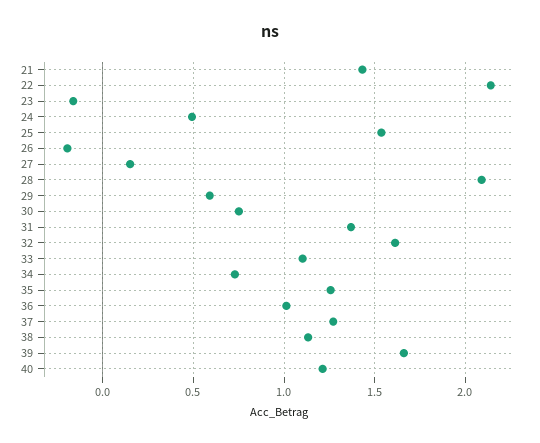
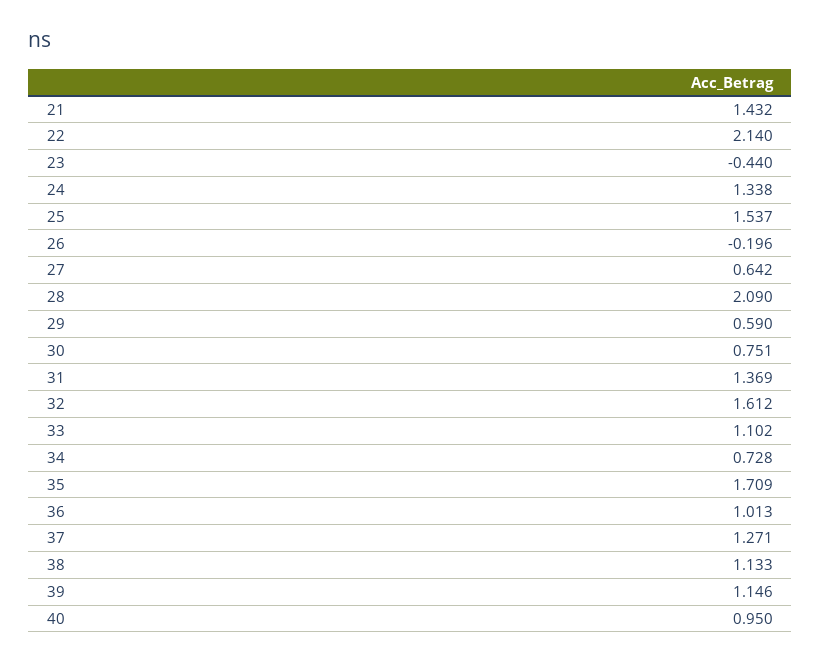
23: -0.15 -> -0.44
24: 0.5 -> 1.338
27: 0.15 -> 0.642
35: 1.25 -> 1.709
39: 1.65 -> 1.146
40: 1.2 -> 0.95

